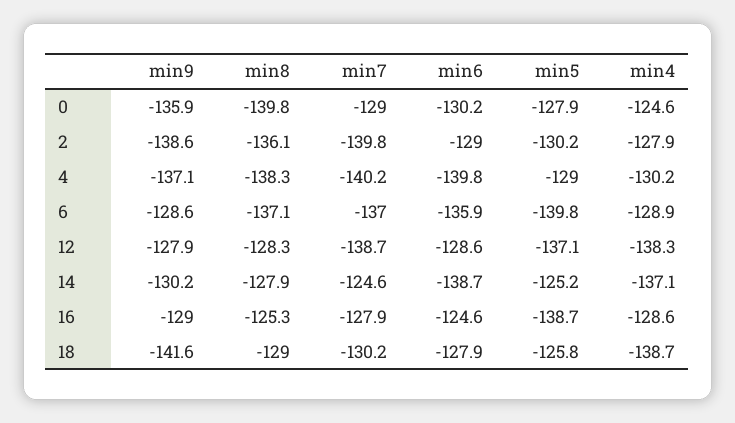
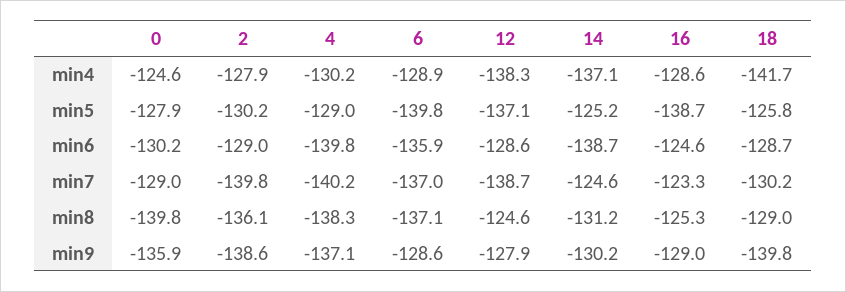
min8, 12: -128.3 -> -124.6
min8, 14: -127.9 -> -131.2
min7, 16: -127.9 -> -123.3
min9, 18: -141.6 -> -139.8
min6, 18: -127.9 -> -128.7
min4, 18: -138.7 -> -141.7

